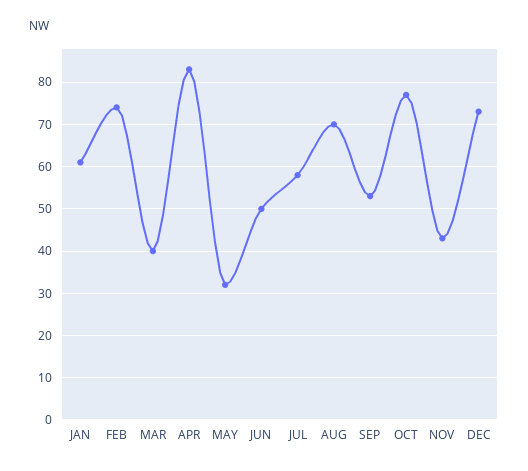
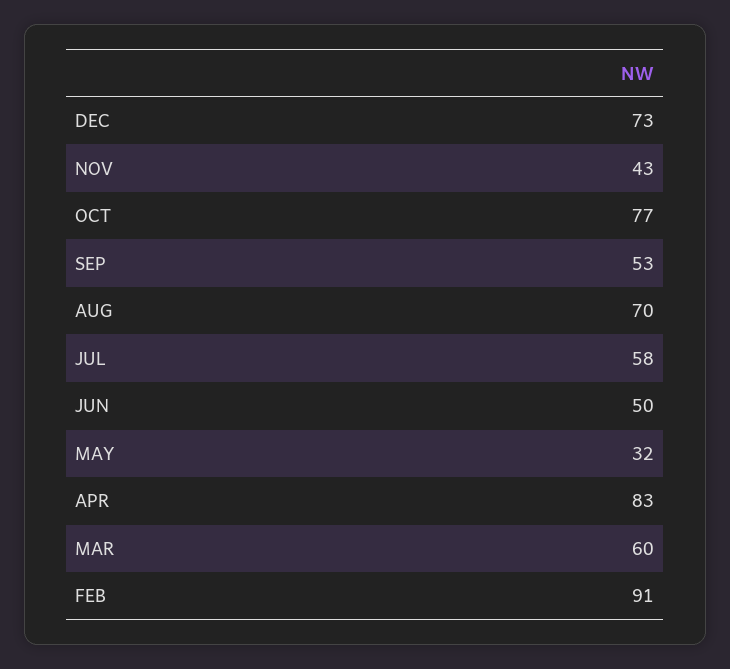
JAN: 60 -> none
FEB: 75 -> 91
MAR: 40 -> 60

